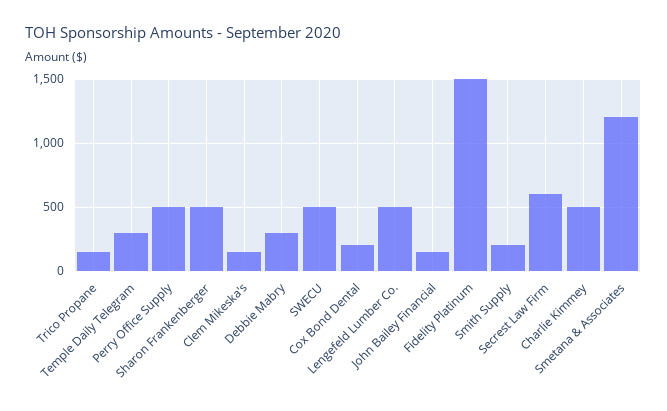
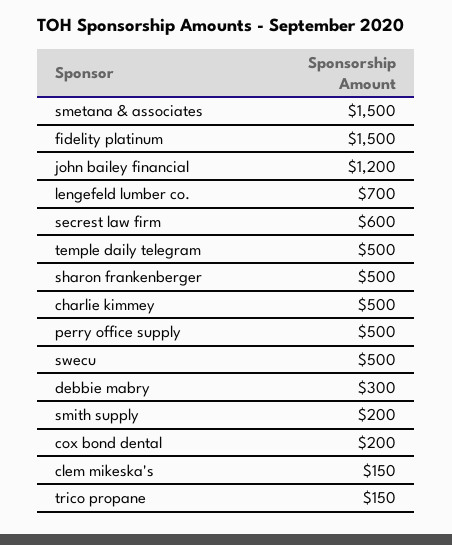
Temple Daily Telegram: 300 -> 500
Lengefeld Lumber Co.: 500 -> 700
John Bailey Financial: 150 -> 1200
Smetana & Associates: 1200 -> 1500

